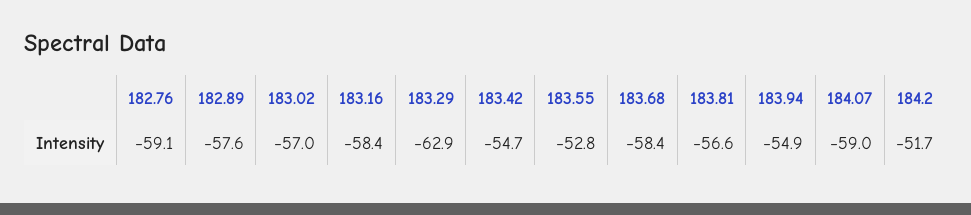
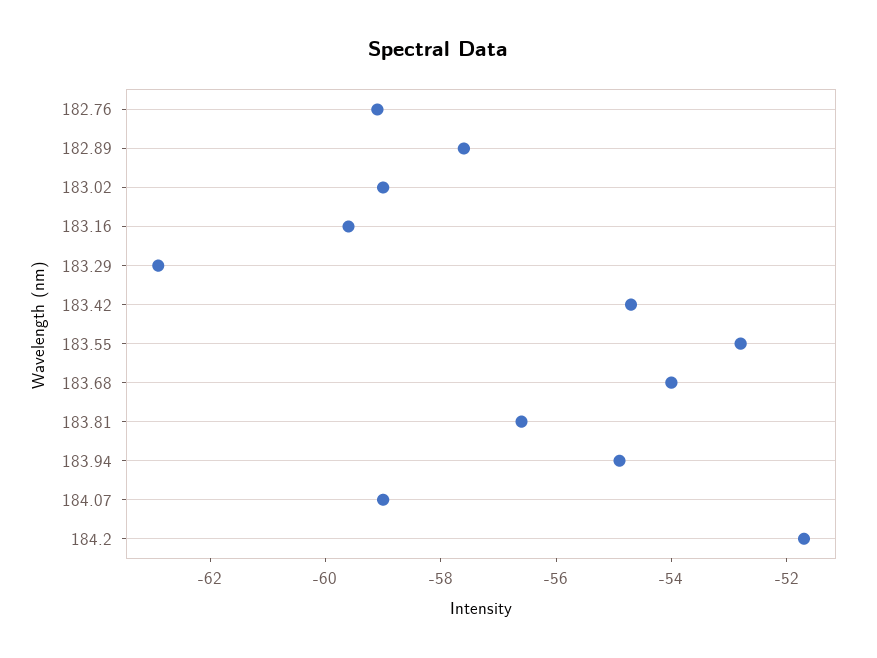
183.02: -57 -> -59
183.16: -58.4 -> -59.5
183.68: -58.4 -> -54

